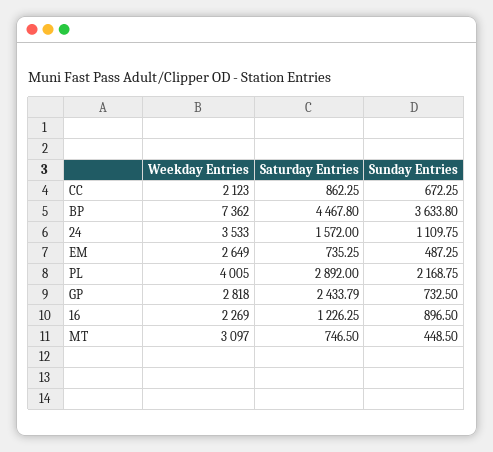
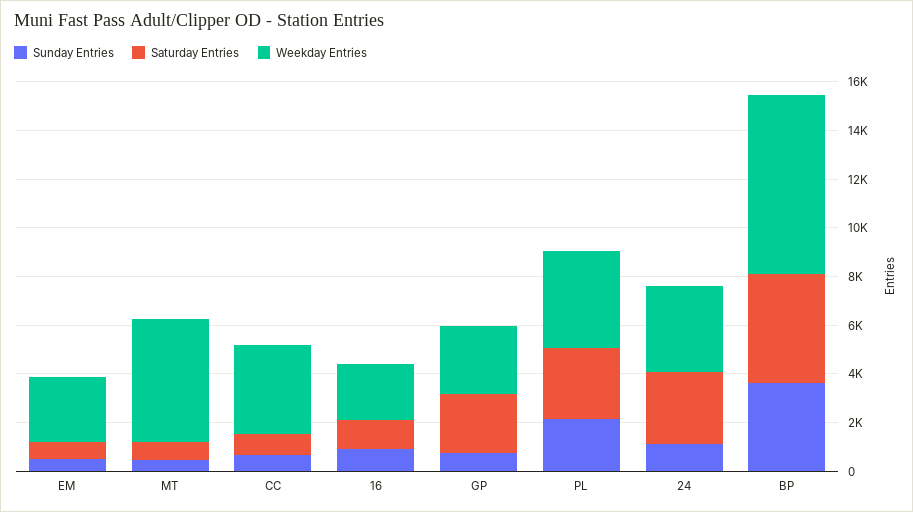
Weekday Entries, CC: 2123 -> 3500
Saturday Entries, 24: 1572 -> 3000
Weekday Entries, MT: 3097 -> 5000

